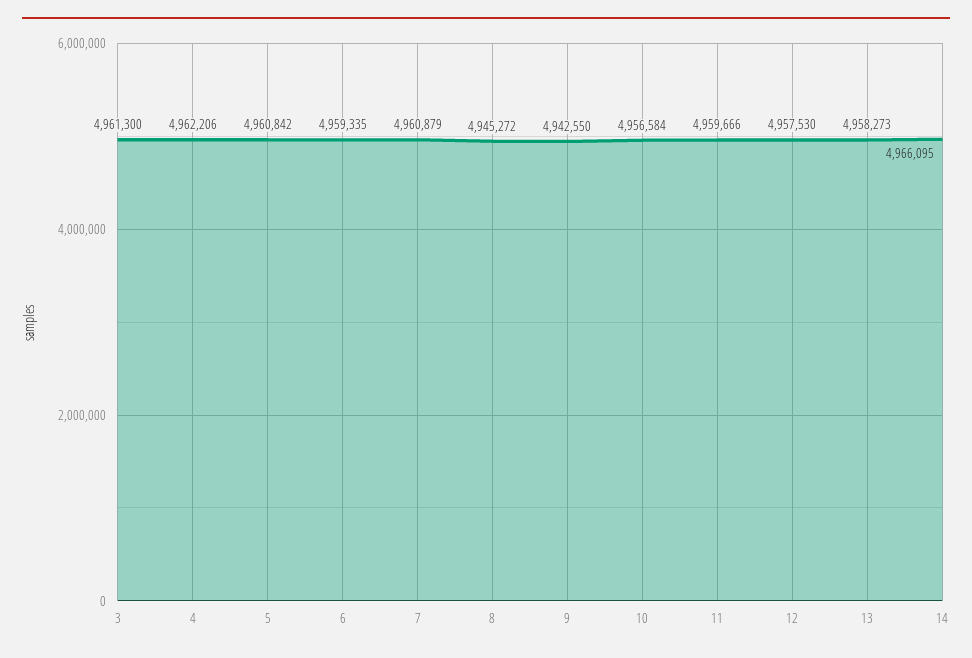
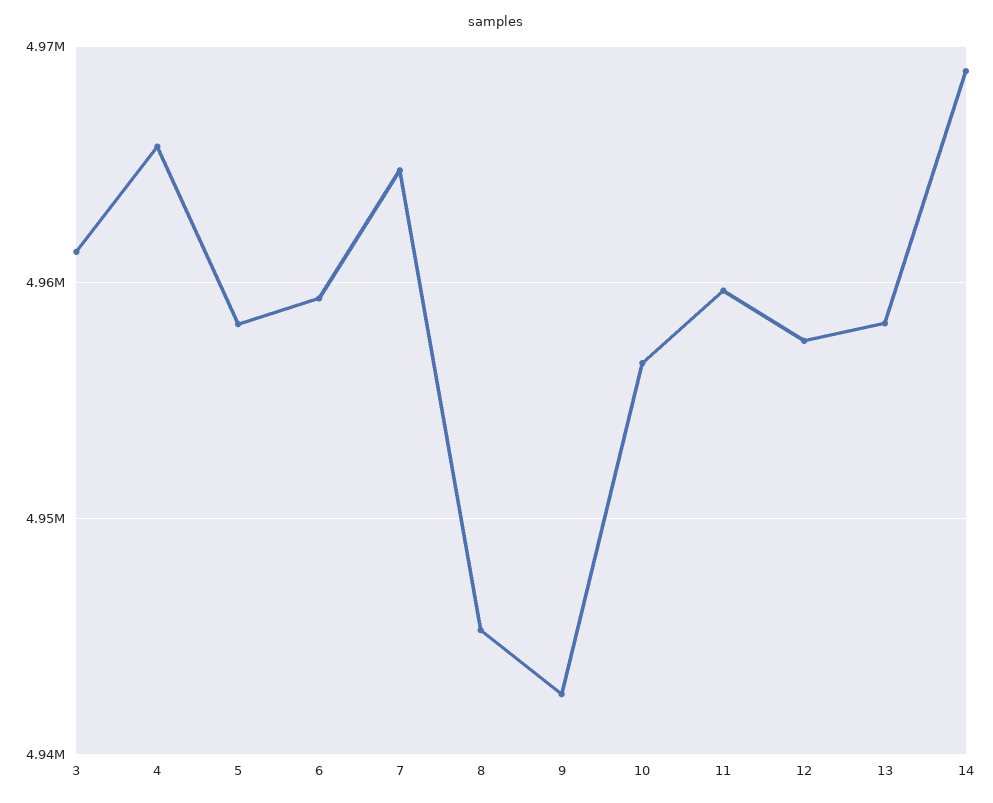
4: 4962206 -> 4966000
5: 4960842 -> 4958000
7: 4960879 -> 4965000
14: 4966095 -> 4969000

